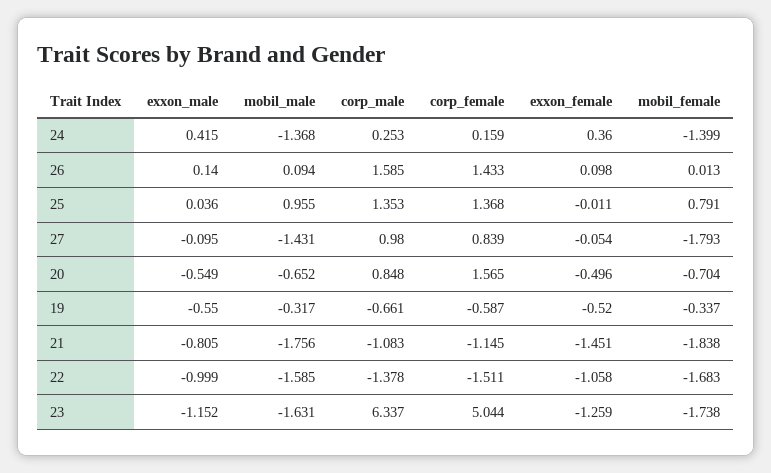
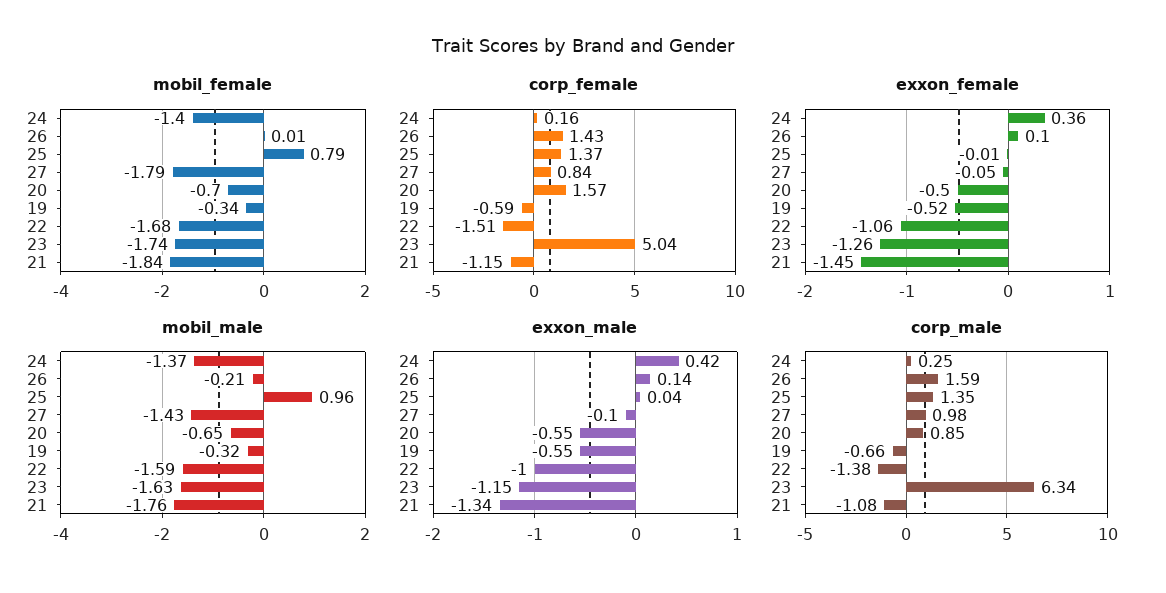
mobil_male, 26: 0.094 -> -0.21
exxon_male, 21: -0.805 -> -1.34

